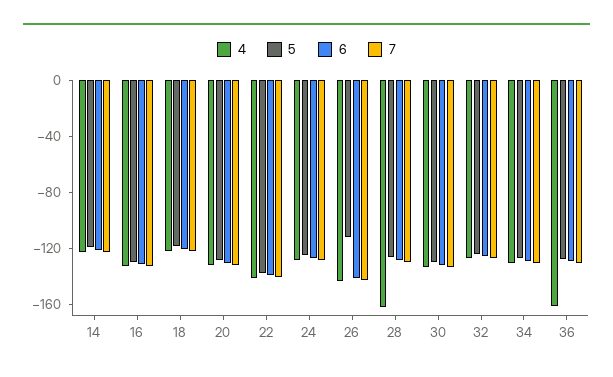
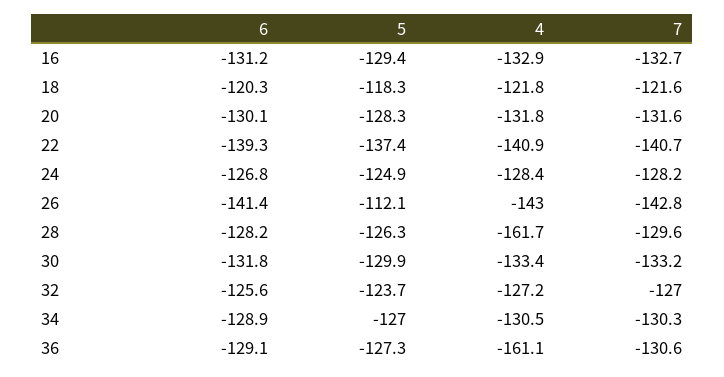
4, 14: -120 -> none
5, 14: -120 -> none
6, 14: -120 -> none
7, 14: -120 -> none

